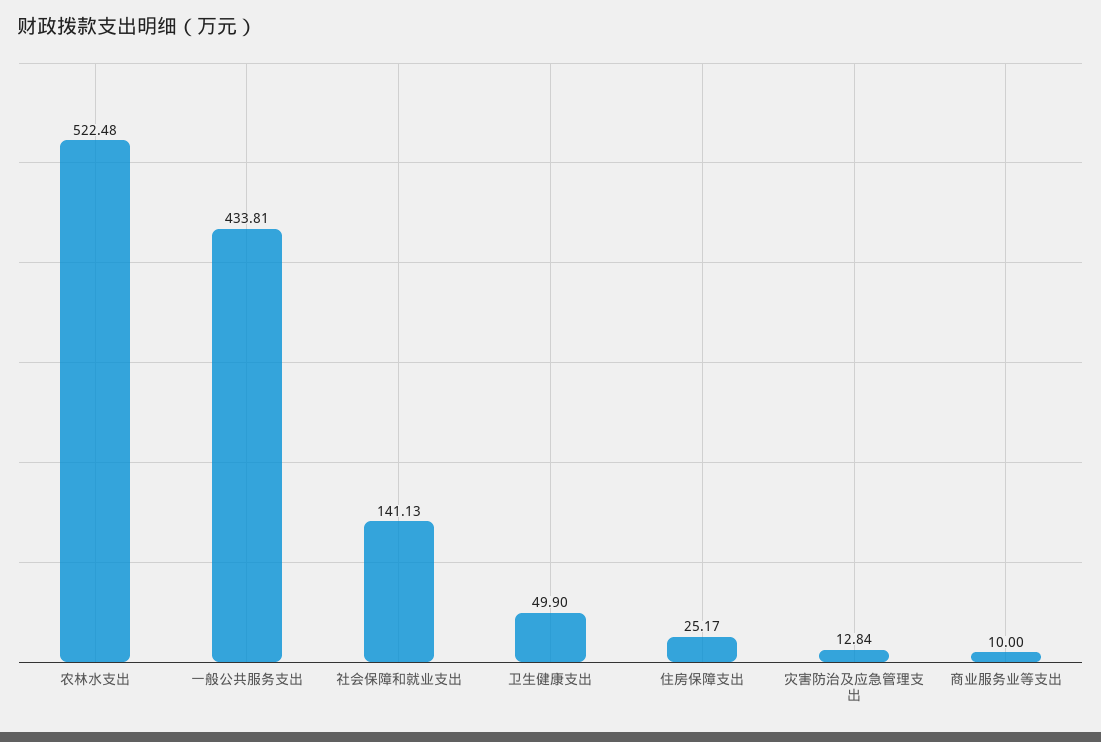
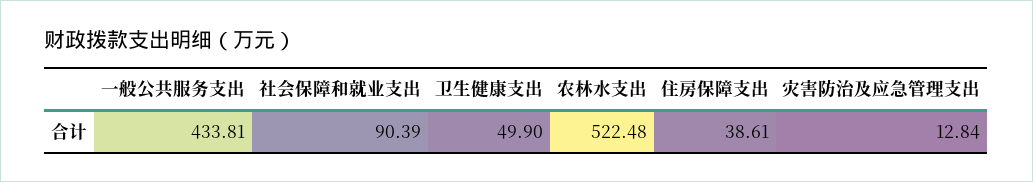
社会保障和就业支出: 141.13 -> 90.39
住房保障支出: 25.17 -> 38.61
商业服务业等支出: 10 -> none

